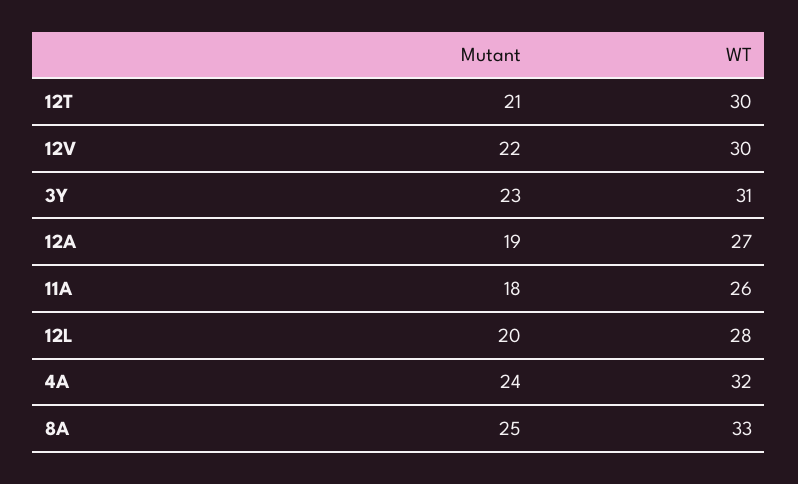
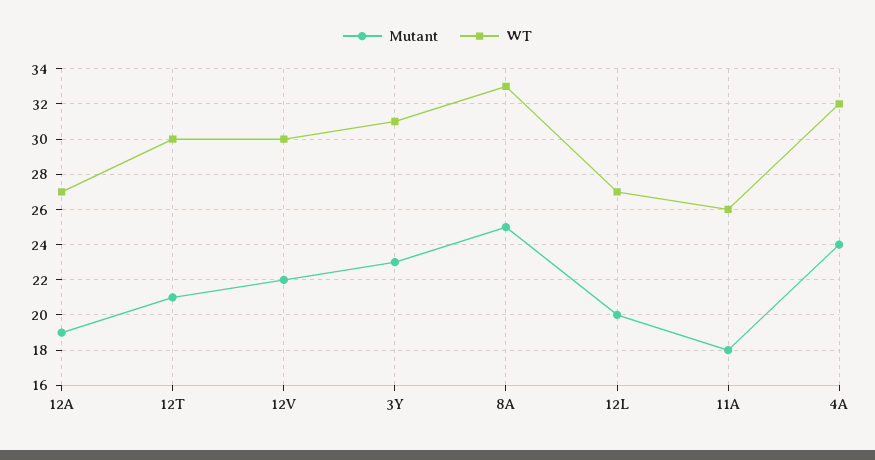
WT, 12L: 28 -> 27

